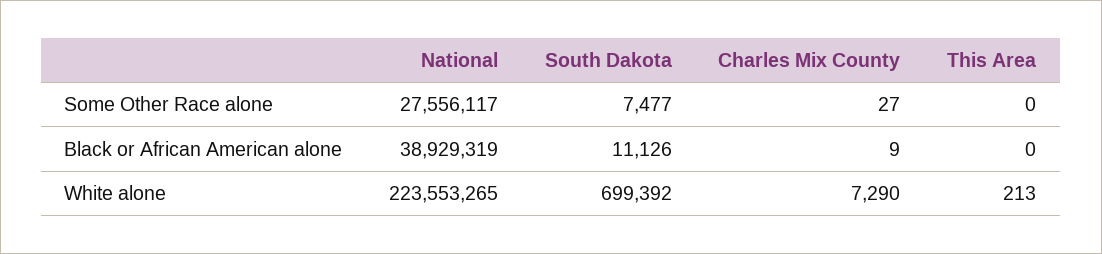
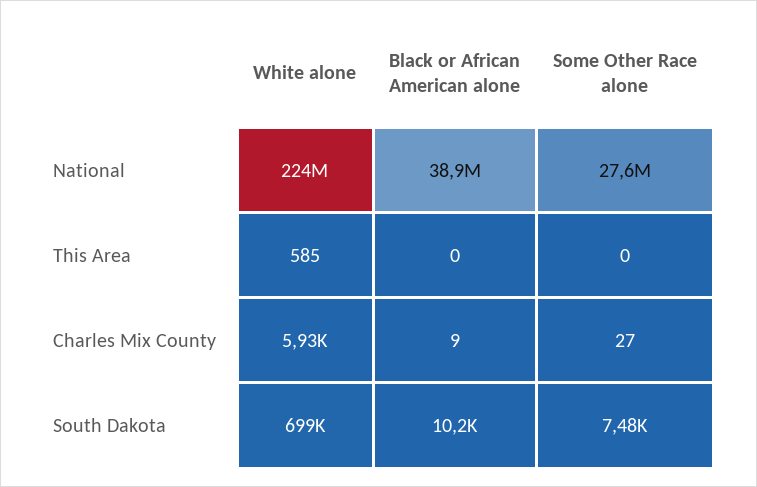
South Dakota, Black or African American alone: 11126 -> 10200
Charles Mix County, White alone: 7290 -> 5930
This Area, White alone: 213 -> 585

